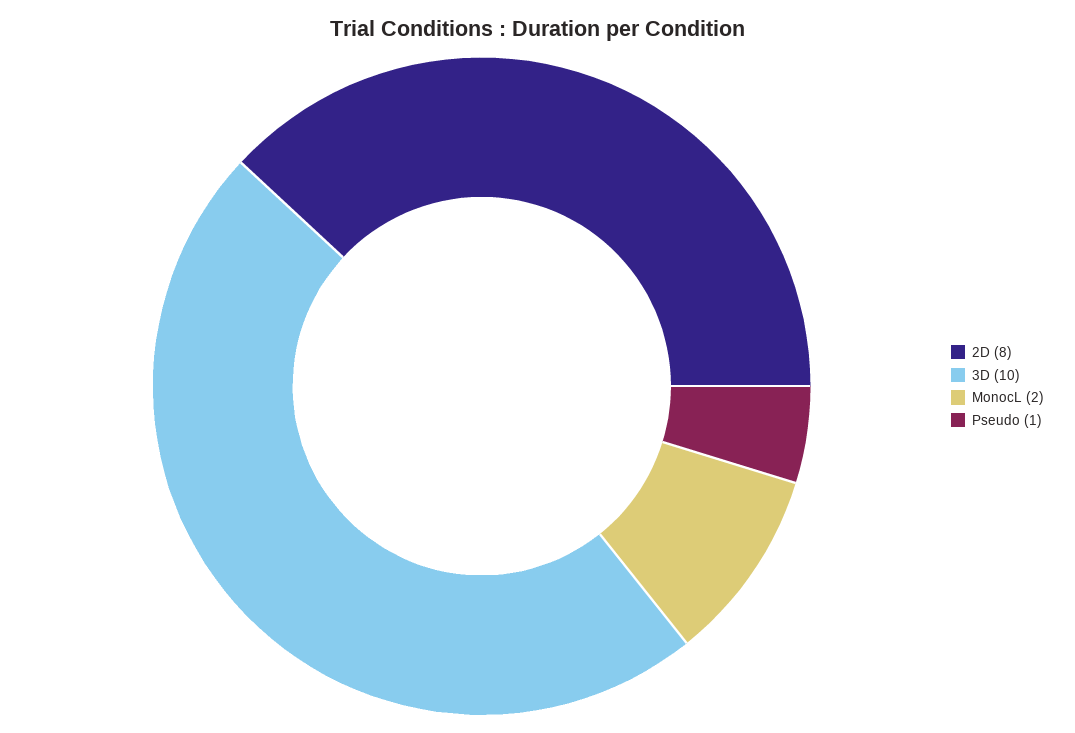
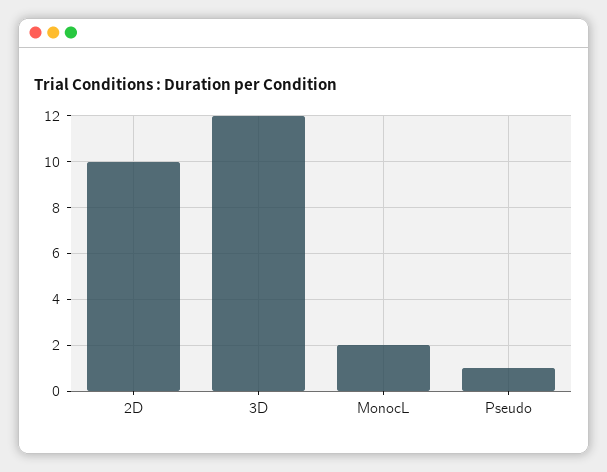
2D: 8 -> 10
3D: 10 -> 12

